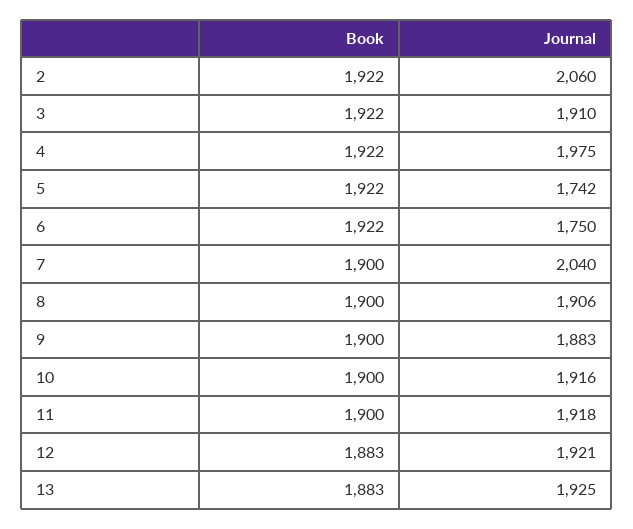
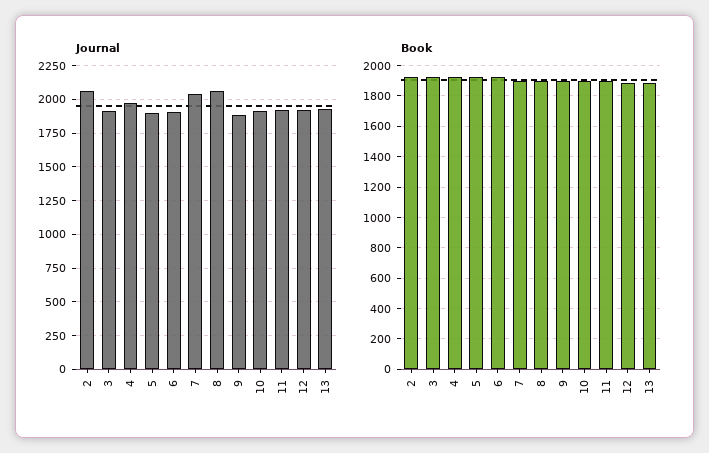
Journal, 5: 1742 -> 1900
Journal, 6: 1750 -> 1900
Journal, 8: 1906 -> 2050

